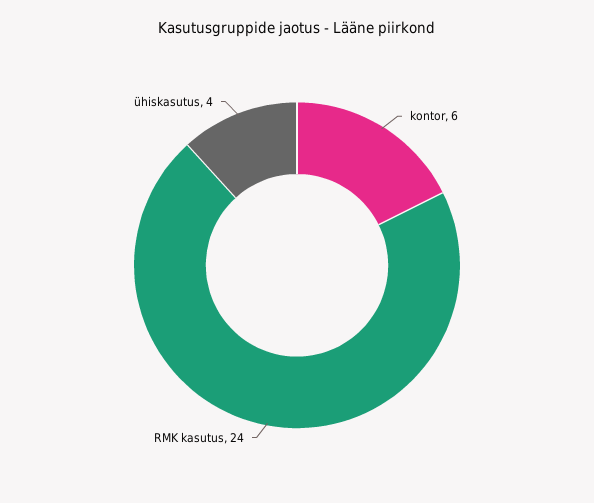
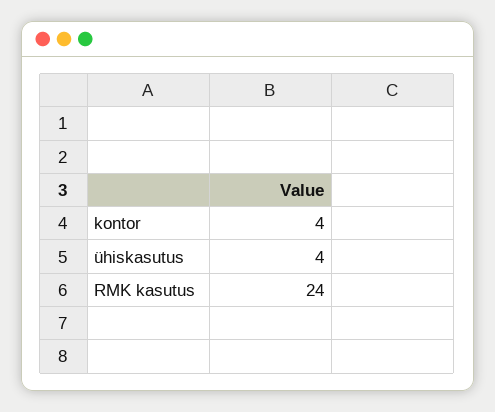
kontor: 6 -> 4

